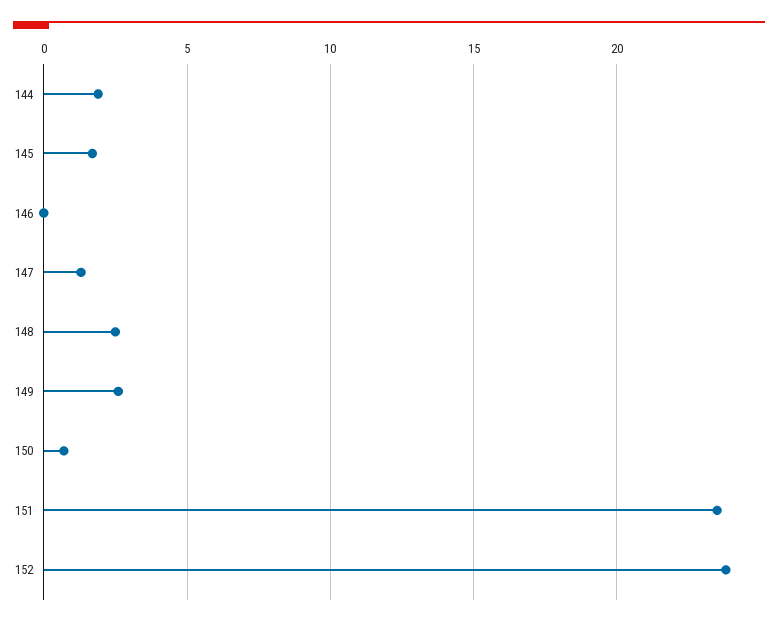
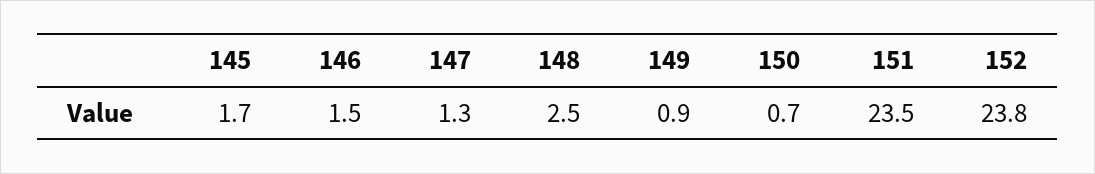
144: 2 -> none
146: 0 -> 1.5
149: 2.5 -> 0.9

